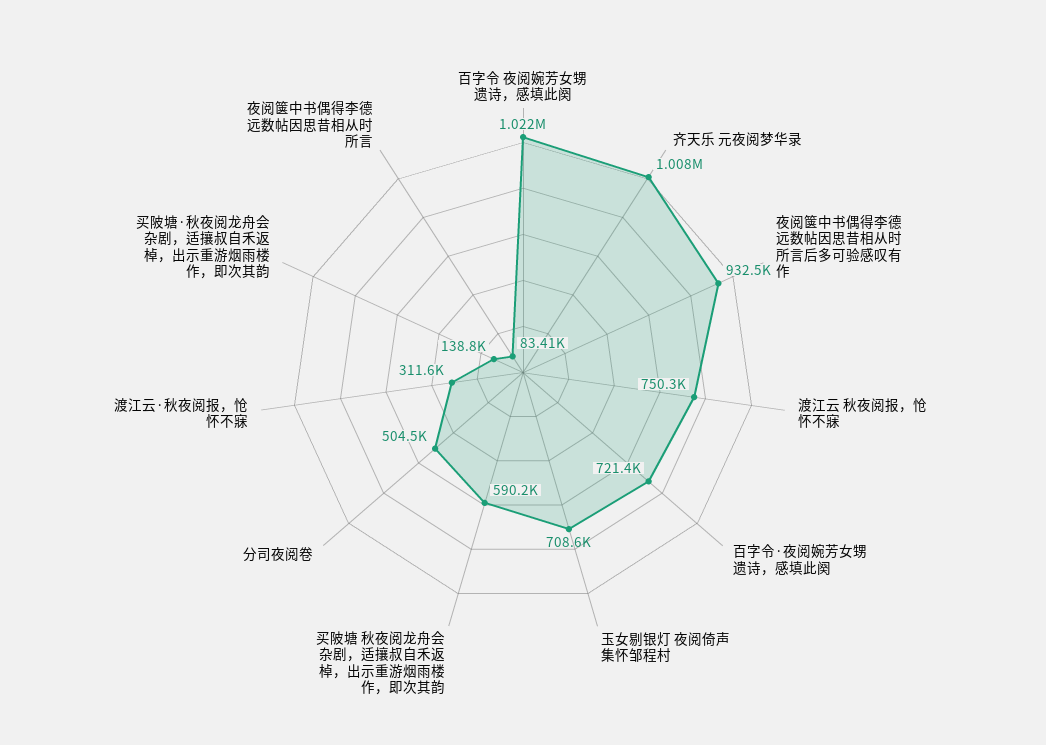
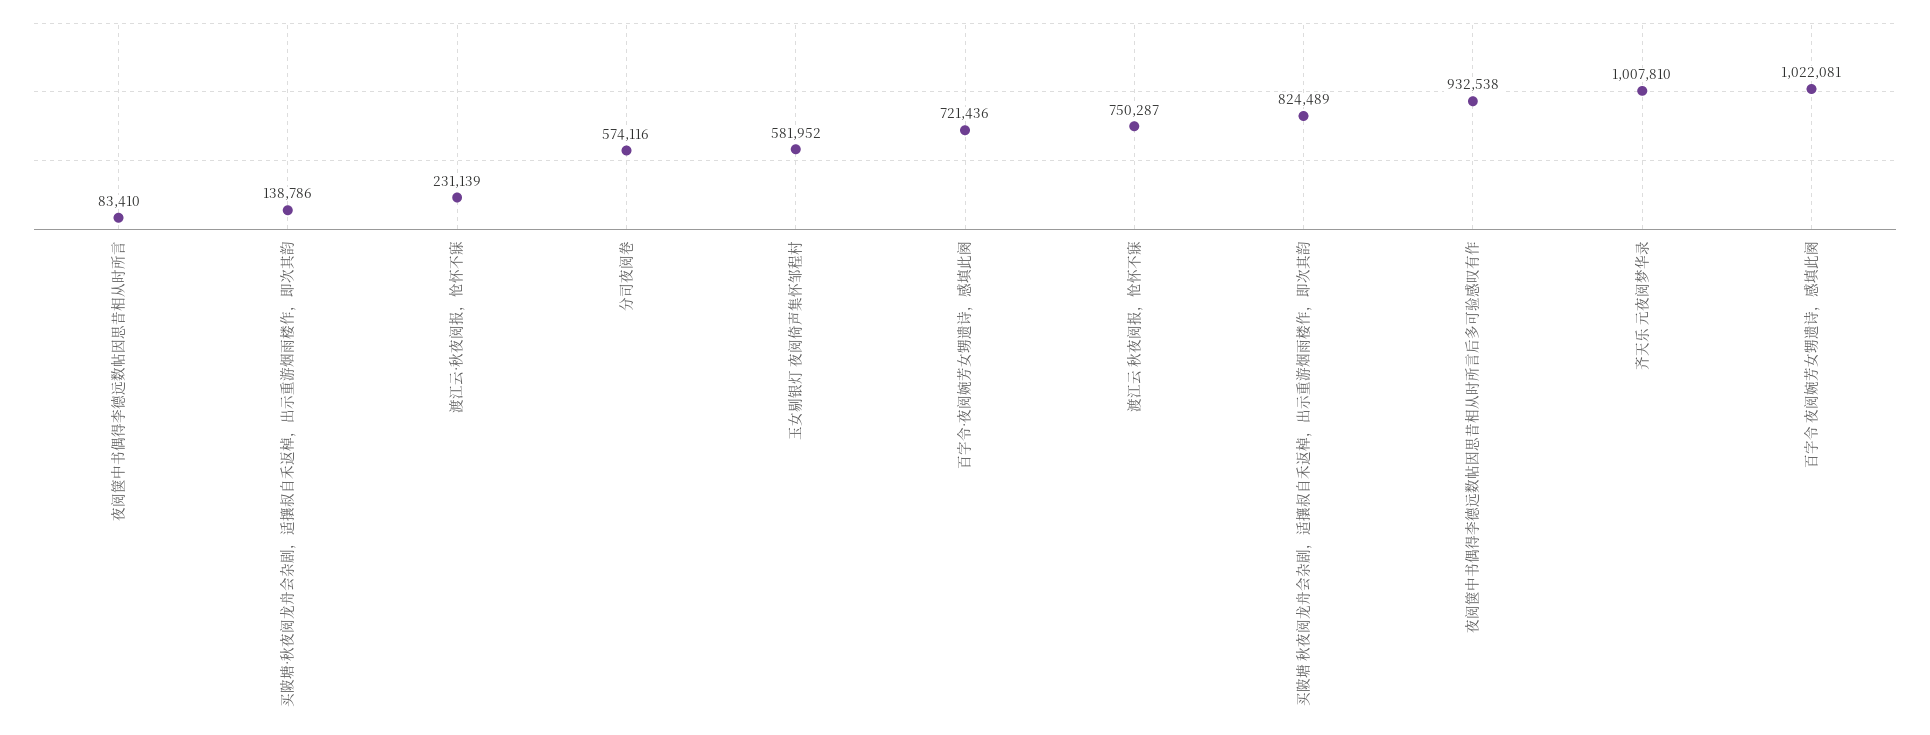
玉女剔银灯 夜阅倚声集怀邹程村: 708600 -> 581952
买陂塘 秋夜阅龙舟会杂剧，适攘叔自禾返棹，出示重游烟雨楼作，即次其韵: 590200 -> 824489
分司夜阅卷: 504500 -> 574116
渡江云·秋夜阅报，怆怀不寐: 311600 -> 231139

